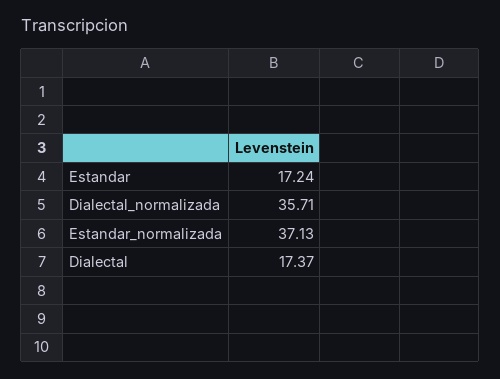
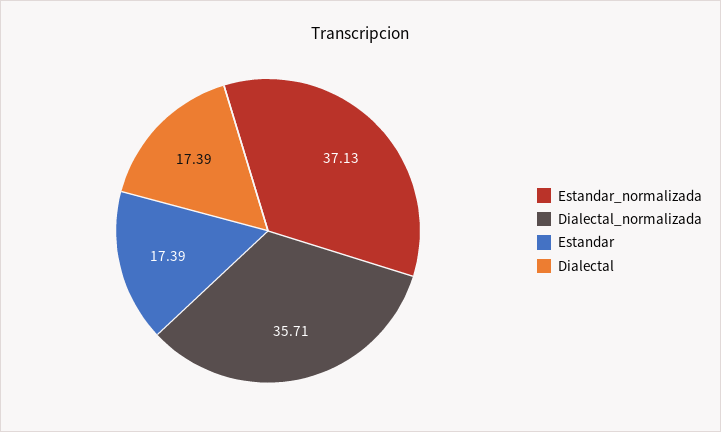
Estandar: 17.24 -> 17.39
Dialectal: 17.37 -> 17.39

